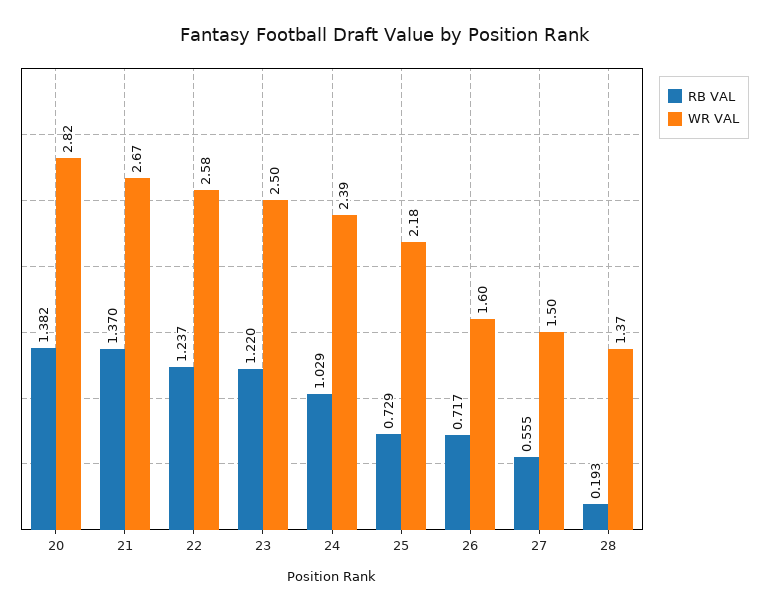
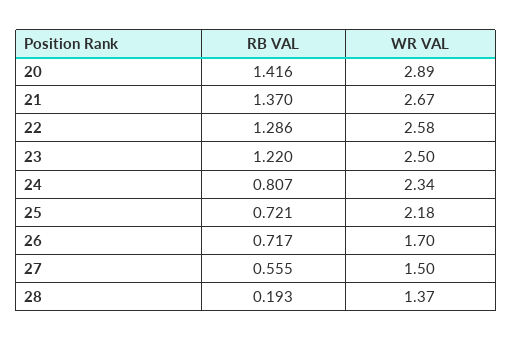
RB VAL, 20: 1.382 -> 1.416
WR VAL, 20: 2.82 -> 2.89
RB VAL, 22: 1.237 -> 1.286
RB VAL, 24: 1.029 -> 0.807
WR VAL, 24: 2.39 -> 2.34
RB VAL, 25: 0.729 -> 0.721
WR VAL, 26: 1.6 -> 1.7

